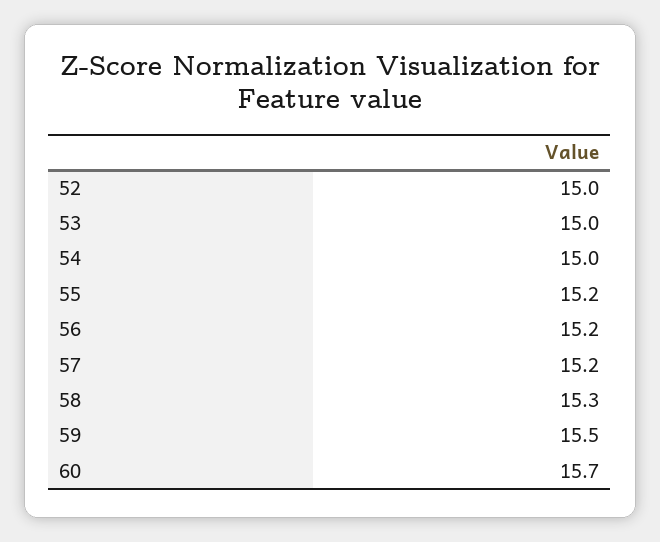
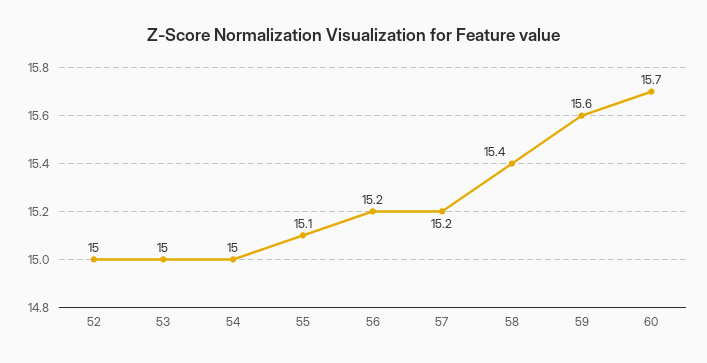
55: 15.2 -> 15.1
58: 15.3 -> 15.4
59: 15.5 -> 15.6

